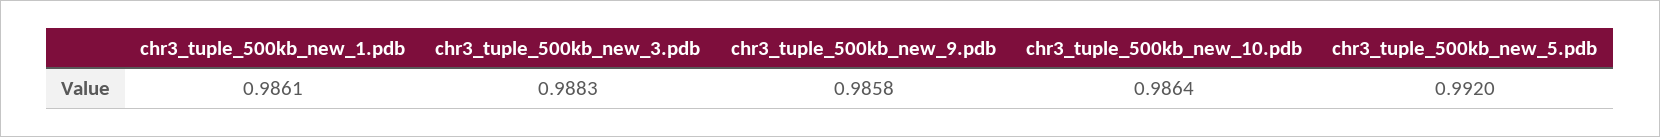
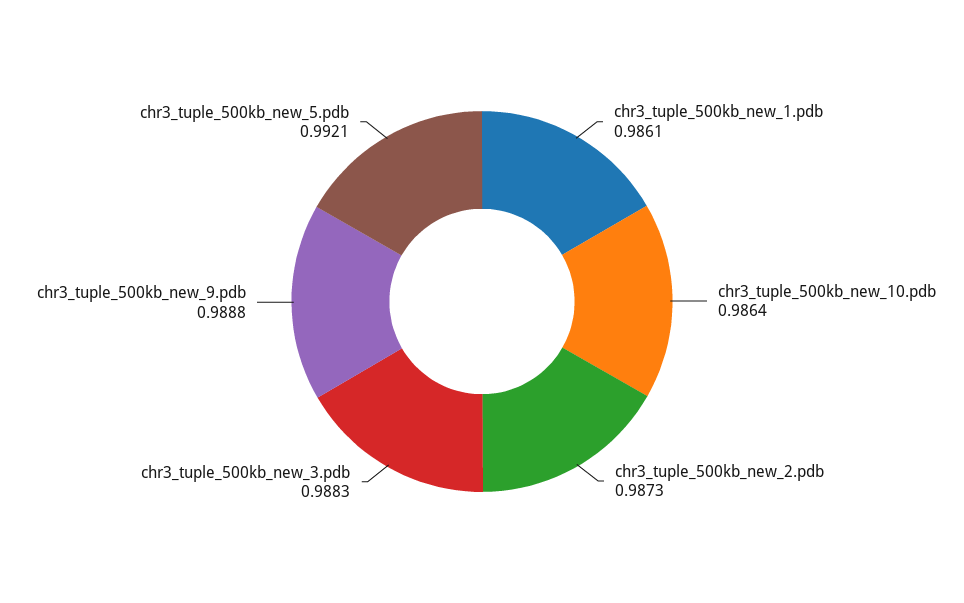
chr3_tuple_500kb_new_9.pdb: 0.9858 -> 0.9888
chr3_tuple_500kb_new_5.pdb: 0.992 -> 0.9921
chr3_tuple_500kb_new_2.pdb: none -> 0.9873

